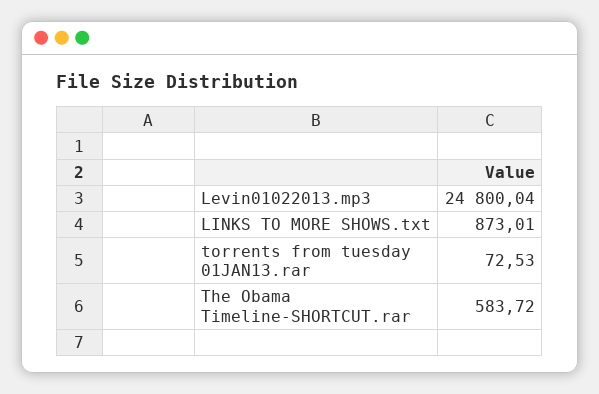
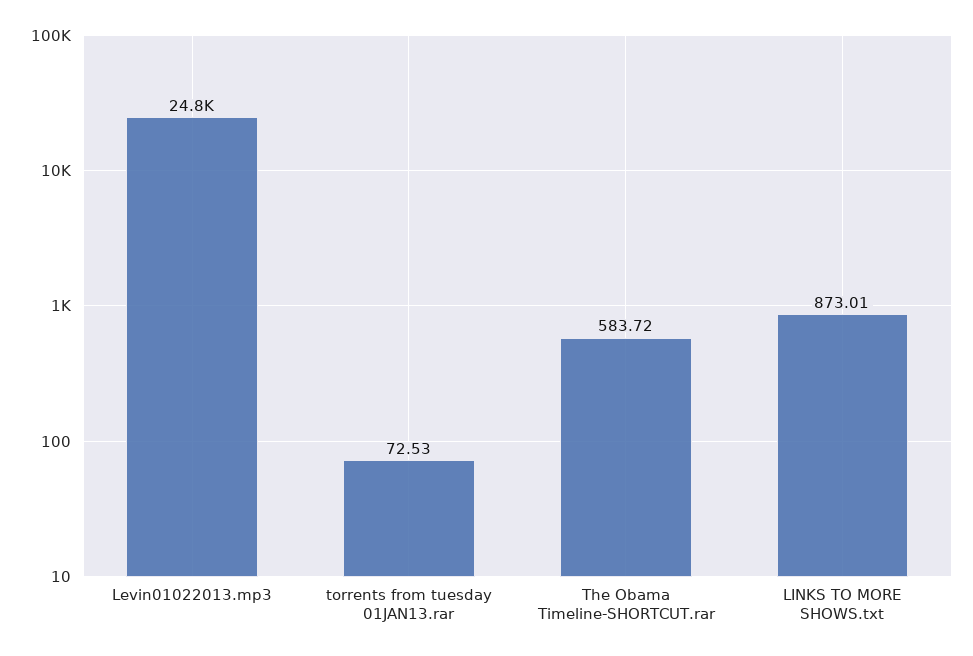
Levin01022013.mp3: 24800.04 -> 24800

